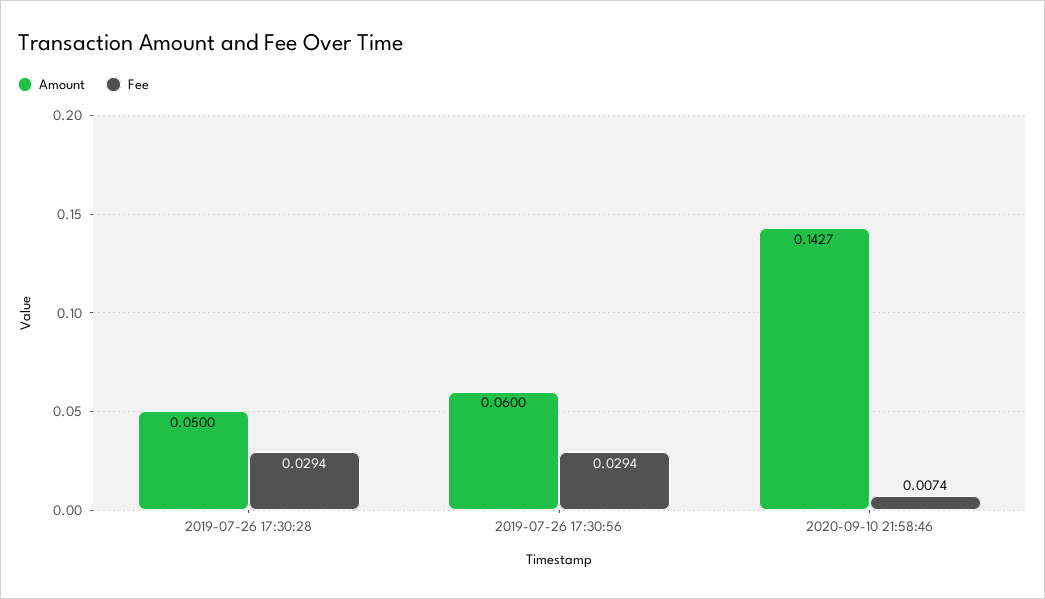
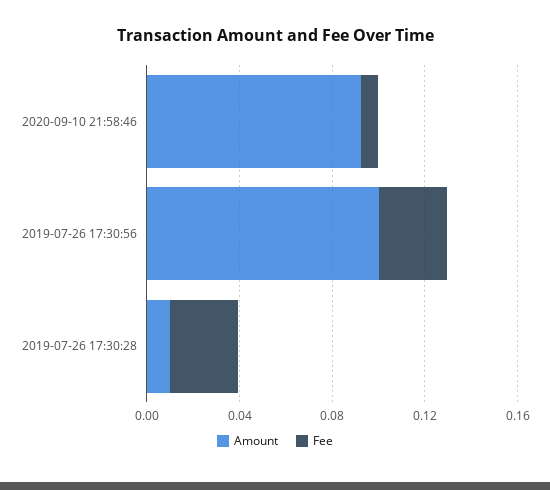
Amount, 2019-07-26 17:30:28: 0.05 -> 0.01
Amount, 2019-07-26 17:30:56: 0.06 -> 0.1
Amount, 2020-09-10 21:58:46: 0.1427 -> 0.09

